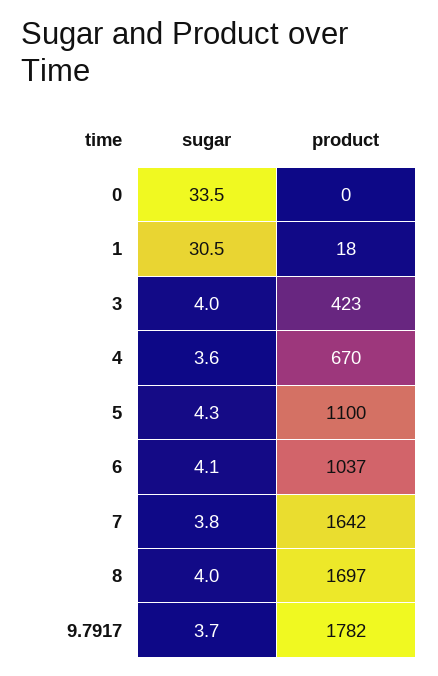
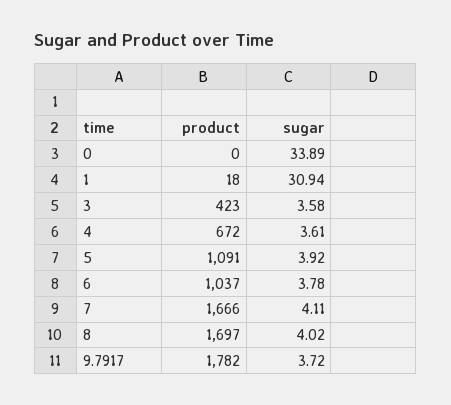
sugar, 0: 33.5 -> 33.89
sugar, 1: 30.5 -> 30.94
sugar, 3: 4 -> 3.58
product, 4: 670 -> 672
sugar, 5: 4.3 -> 3.92
product, 5: 1100 -> 1091
sugar, 6: 4.1 -> 3.78
sugar, 7: 3.8 -> 4.11
product, 7: 1642 -> 1666

